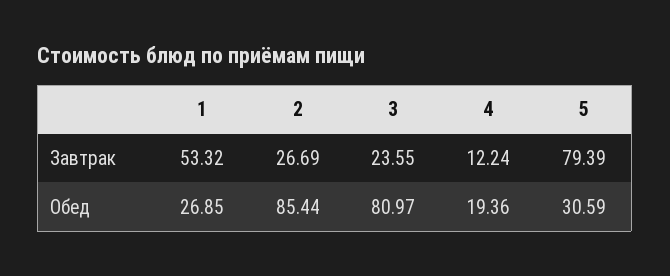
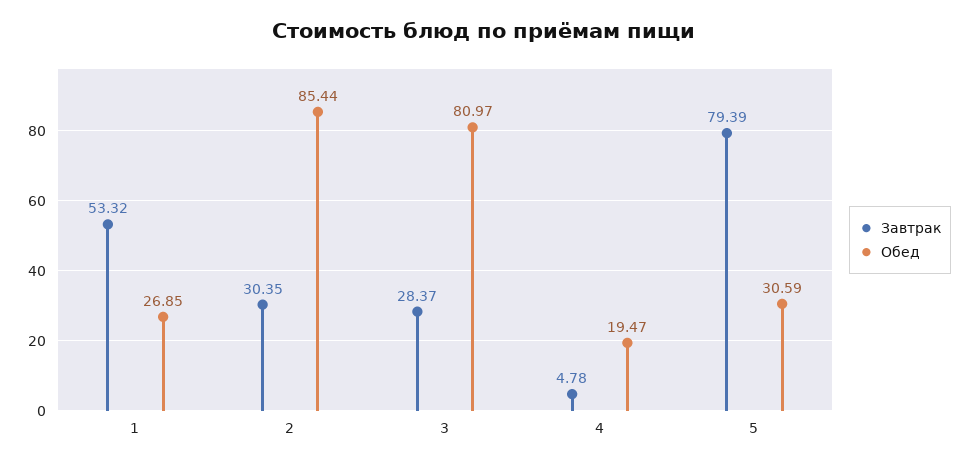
Завтрак, 2: 26.69 -> 30.35
Завтрак, 3: 23.55 -> 28.37
Завтрак, 4: 12.24 -> 4.78
Обед, 4: 19.36 -> 19.47

